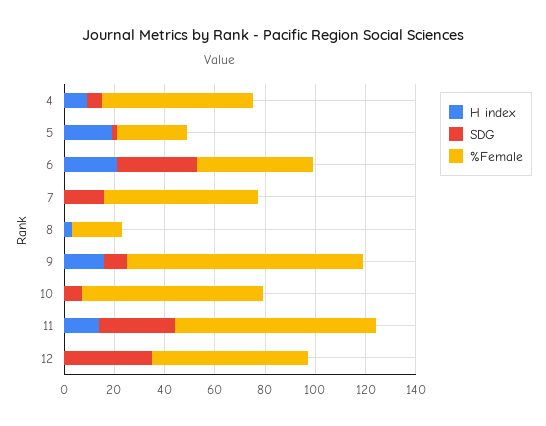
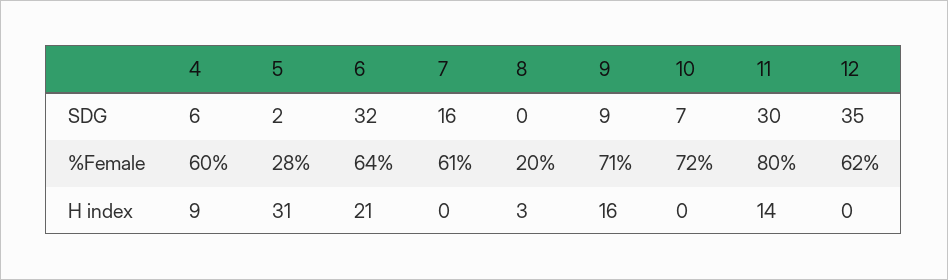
H index, 5: 20 -> 31
%Female, 6: 45 -> 64
%Female, 9: 95 -> 71

